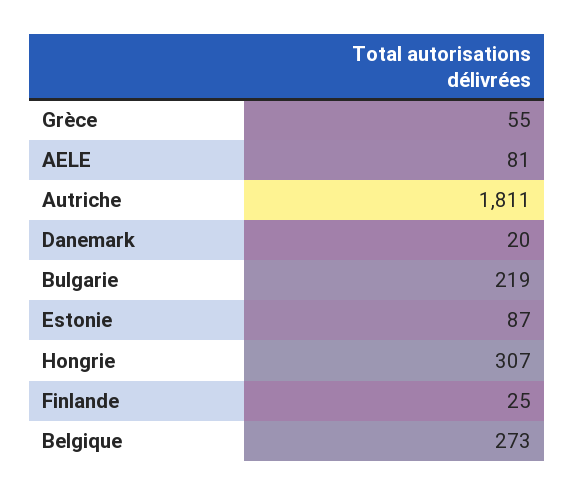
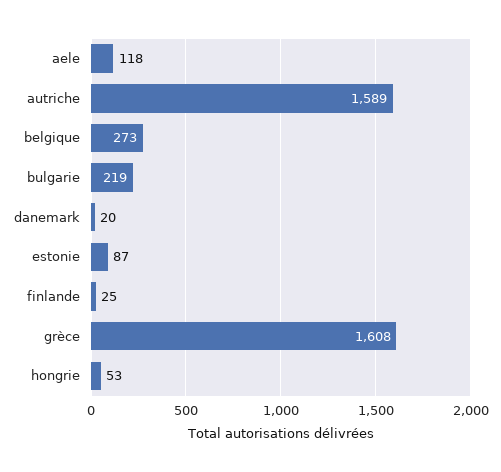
Grèce: 55 -> 1608
AELE: 81 -> 118
Autriche: 1811 -> 1589
Hongrie: 307 -> 53

